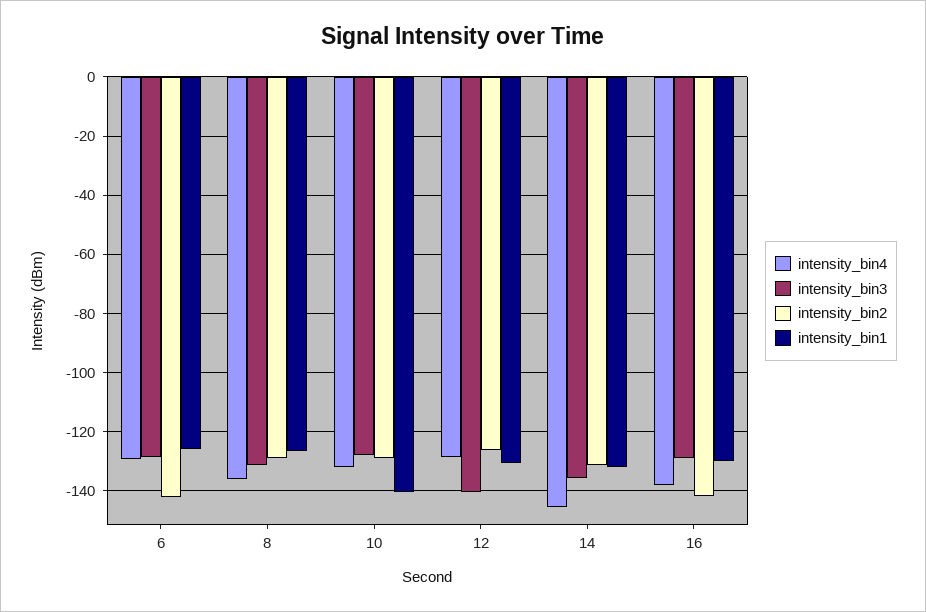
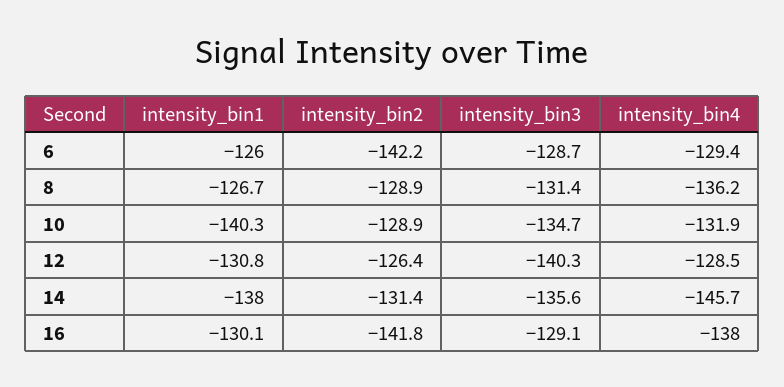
intensity_bin3, 10: -127.5 -> -134.7
intensity_bin1, 14: -132.5 -> -138

